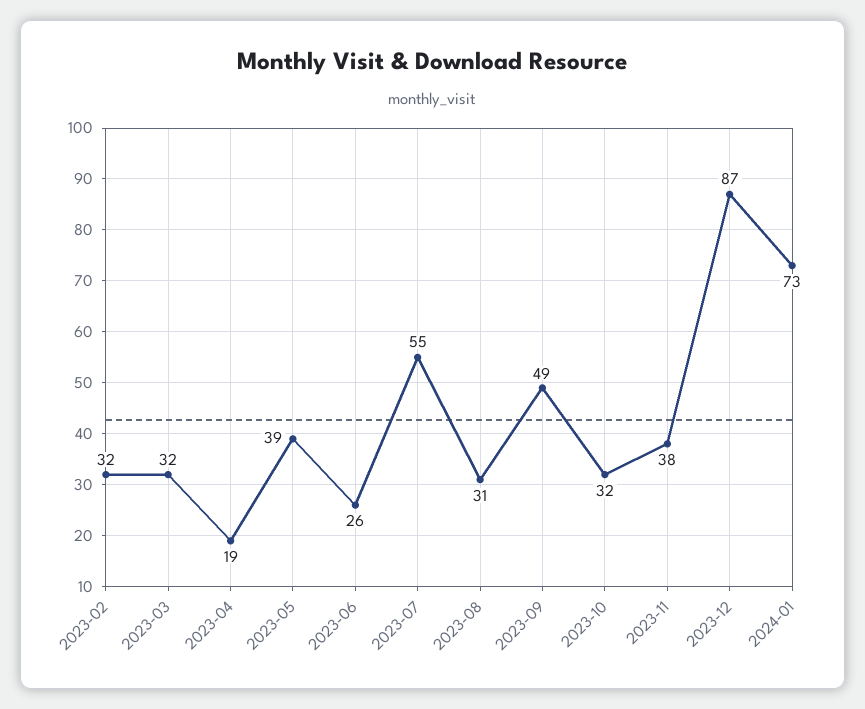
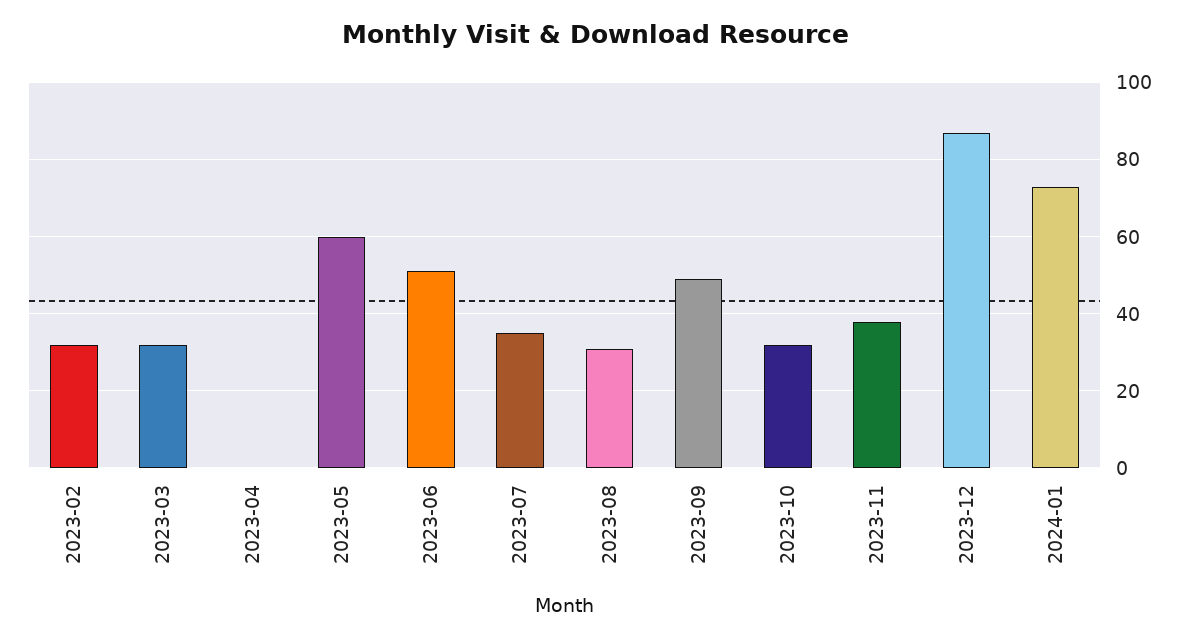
2023-04: 19 -> 0
2023-05: 39 -> 60
2023-06: 26 -> 50
2023-07: 55 -> 35

